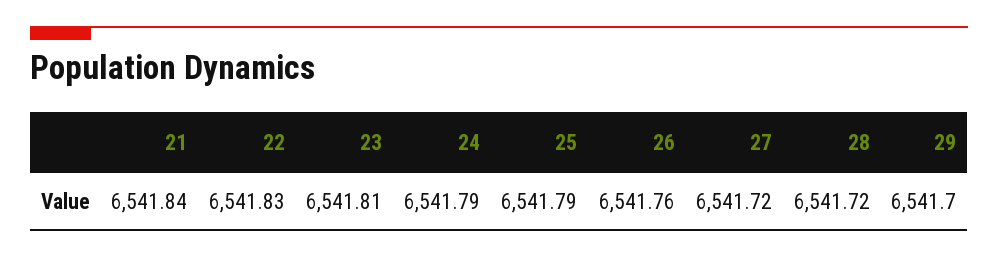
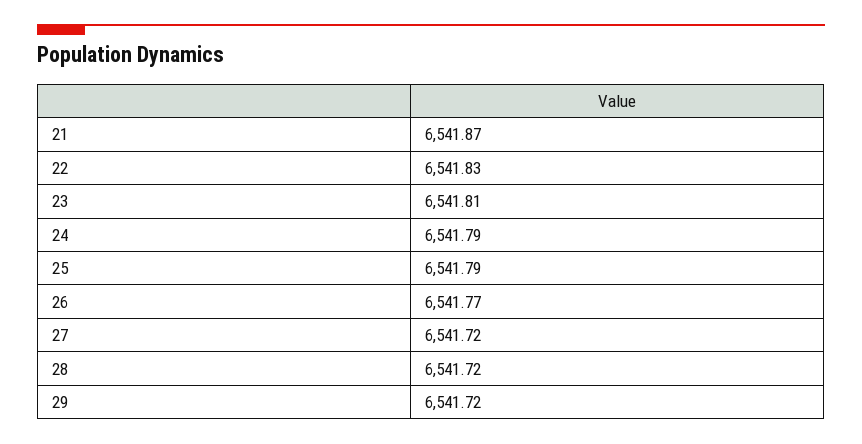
21: 6541.84 -> 6541.87
26: 6541.76 -> 6541.77
29: 6541.7 -> 6541.72

